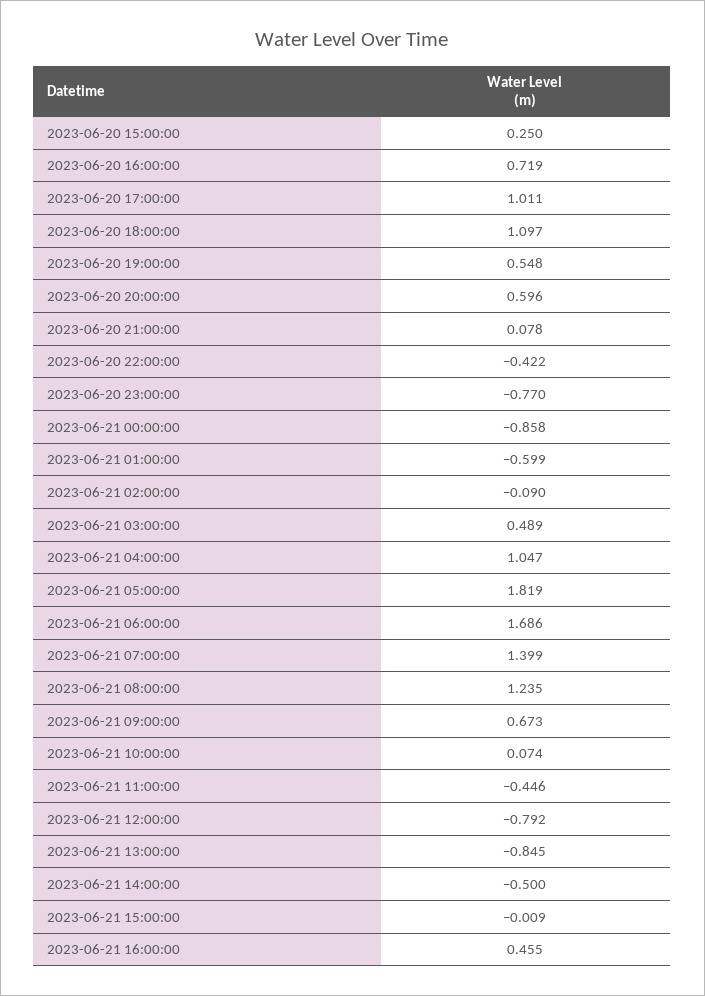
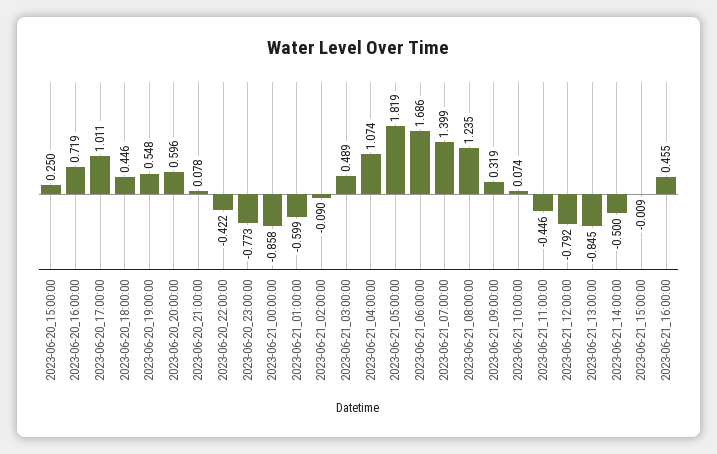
2023-06-20 18:00:00: 1.097 -> 0.446
2023-06-20 23:00:00: -0.77 -> -0.773
2023-06-21 04:00:00: 1.047 -> 1.074
2023-06-21 09:00:00: 0.673 -> 0.319

